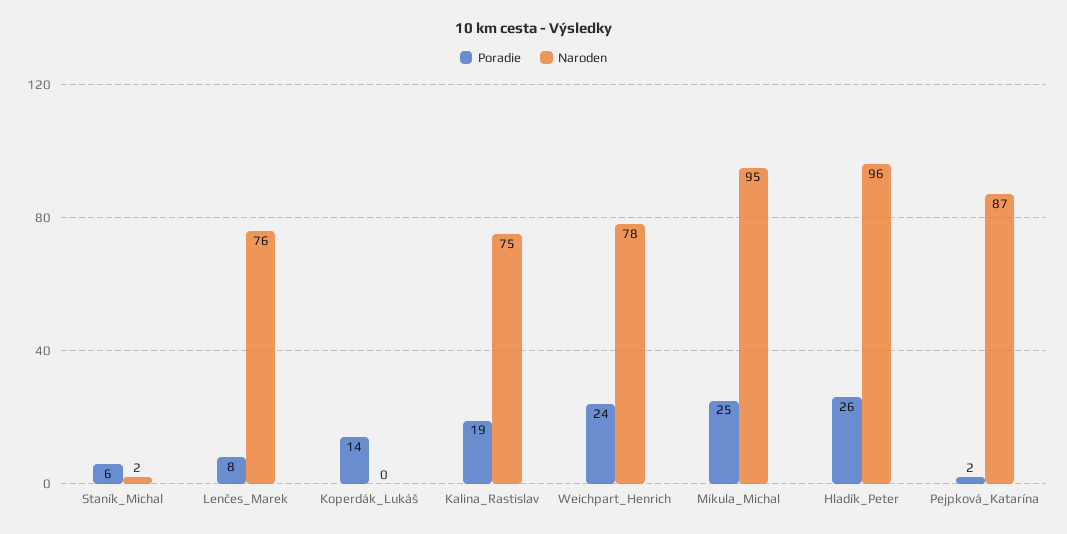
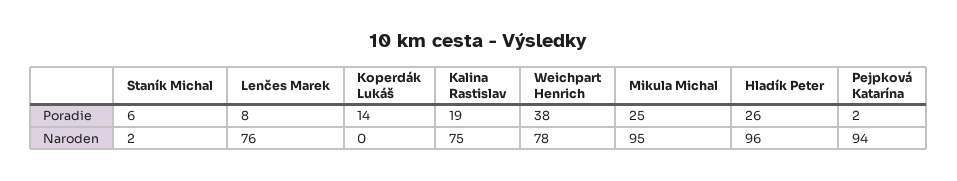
Poradie, Weichpart_Henrich: 24 -> 38
Naroden, Pejpková_Katarína: 87 -> 94

